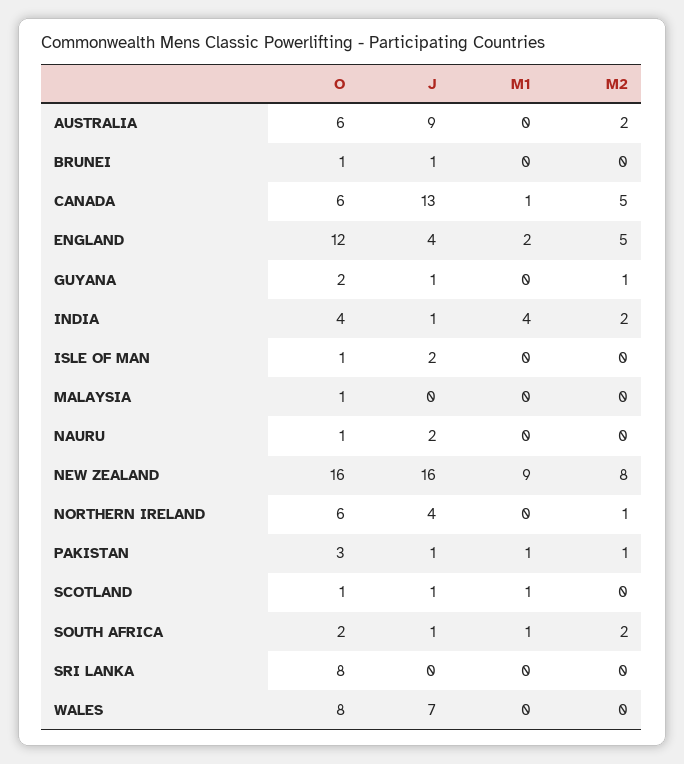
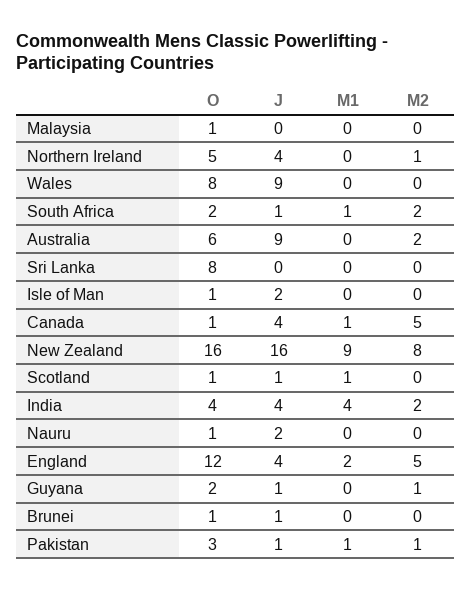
O, CANADA: 6 -> 1
J, CANADA: 13 -> 4
J, INDIA: 1 -> 4
O, NORTHERN IRELAND: 6 -> 5
J, WALES: 7 -> 9

